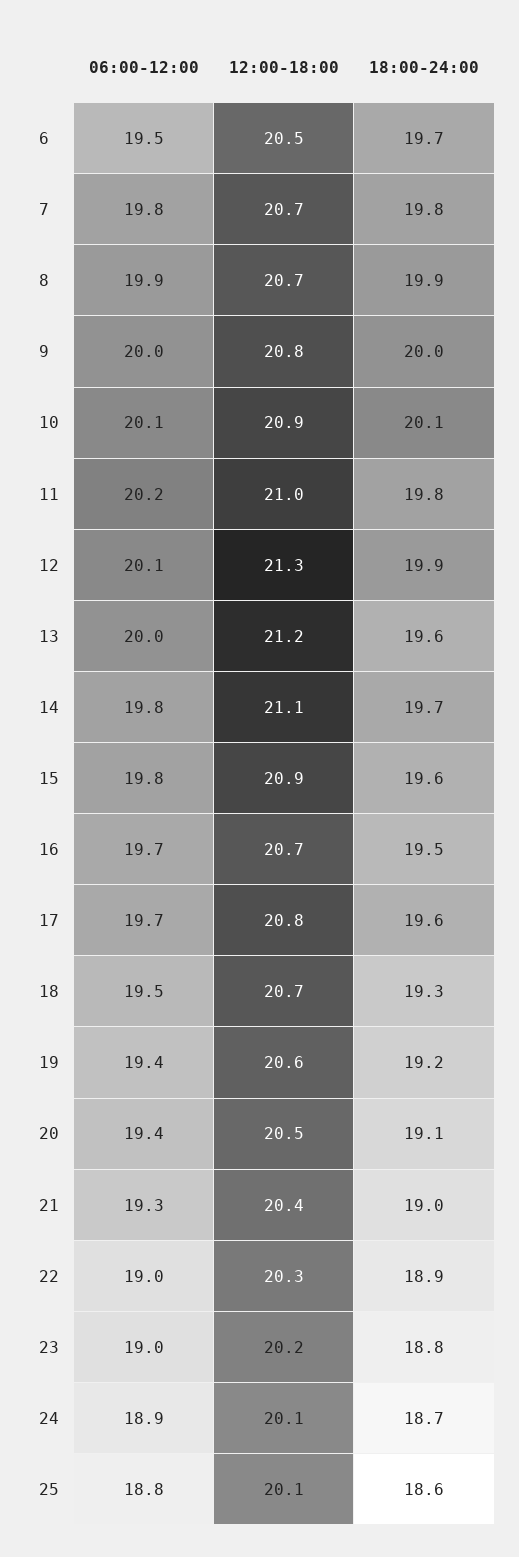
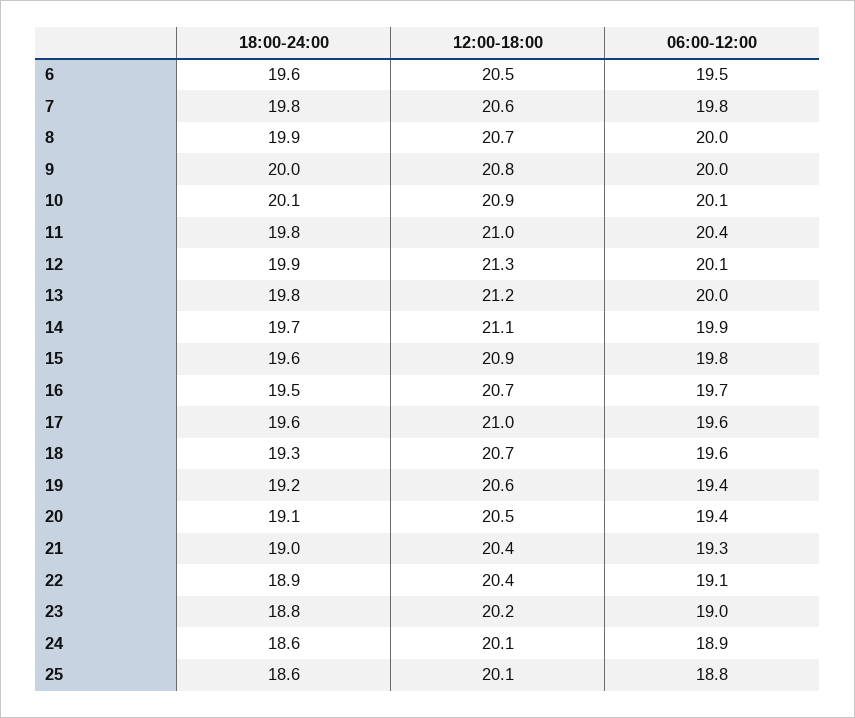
18:00-24:00, 6: 19.7 -> 19.6
12:00-18:00, 7: 20.7 -> 20.6
06:00-12:00, 8: 19.9 -> 20
06:00-12:00, 11: 20.2 -> 20.4
18:00-24:00, 13: 19.6 -> 19.8
06:00-12:00, 14: 19.8 -> 19.9
06:00-12:00, 17: 19.7 -> 19.6
12:00-18:00, 17: 20.8 -> 21
06:00-12:00, 18: 19.5 -> 19.6
06:00-12:00, 22: 19 -> 19.1
12:00-18:00, 22: 20.3 -> 20.4
18:00-24:00, 24: 18.7 -> 18.6

